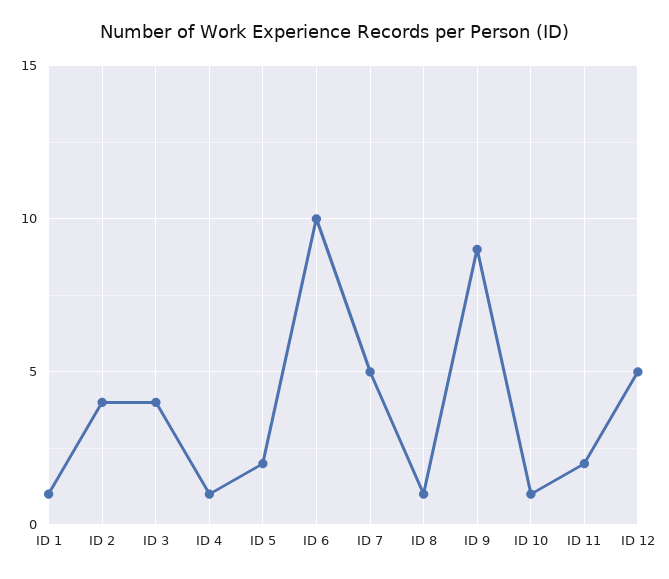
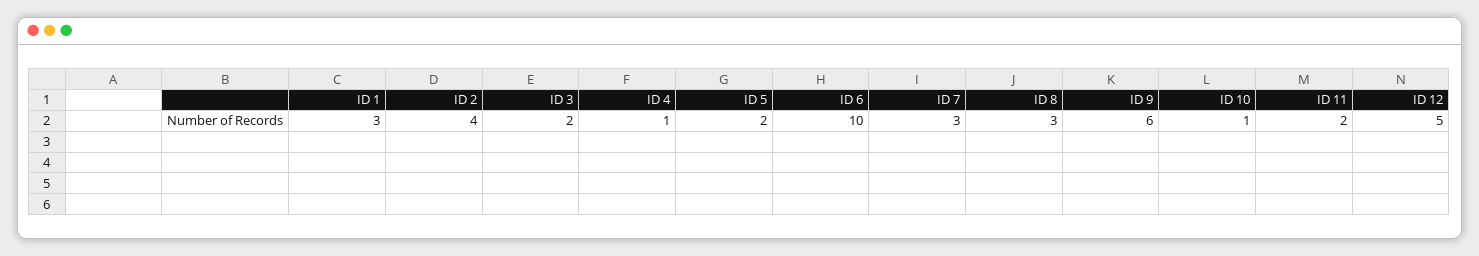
ID 1: 1 -> 3
ID 3: 4 -> 2
ID 7: 5 -> 3
ID 8: 1 -> 3
ID 9: 9 -> 6

